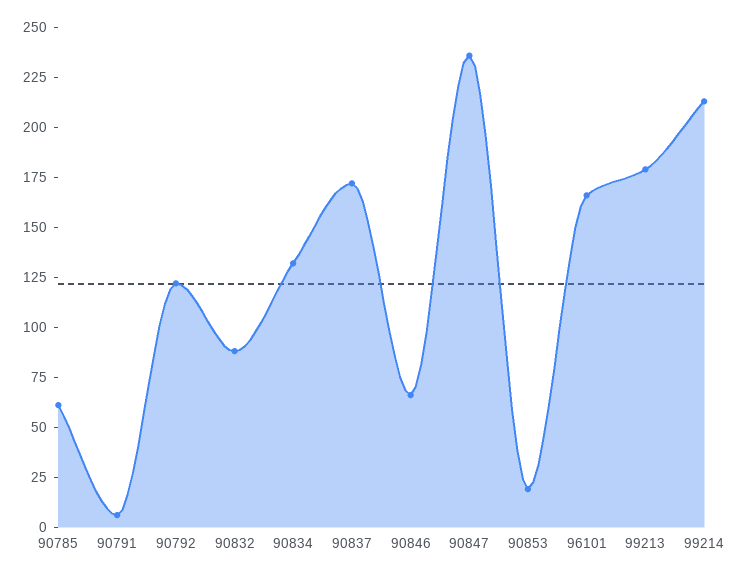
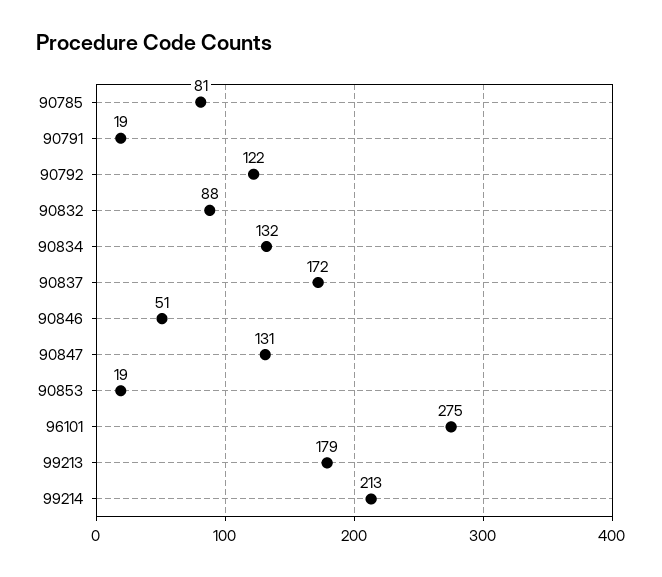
90785: 60 -> 81
90791: 5 -> 19
90846: 65 -> 51
90847: 235 -> 131
96101: 165 -> 275

